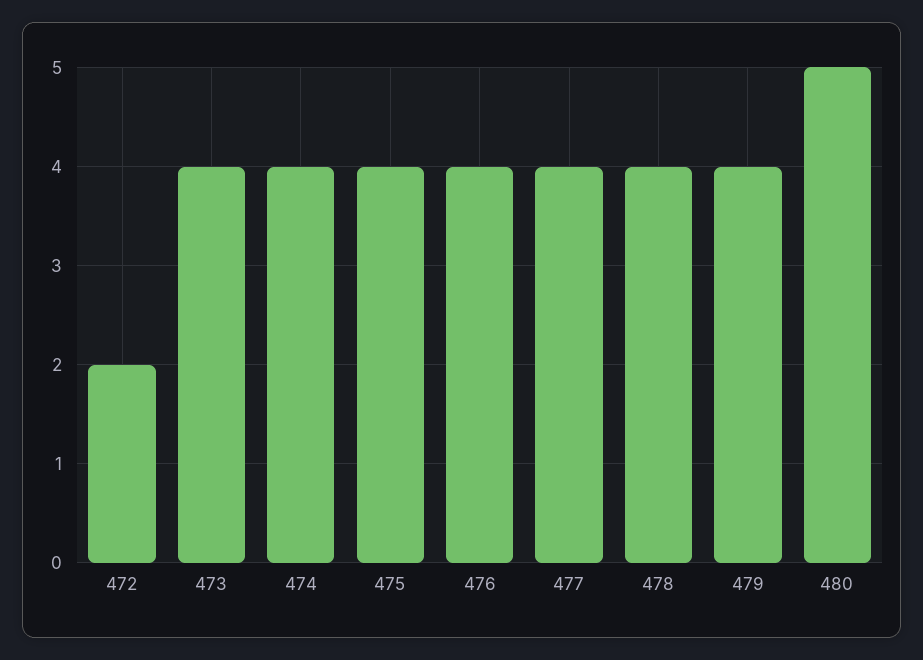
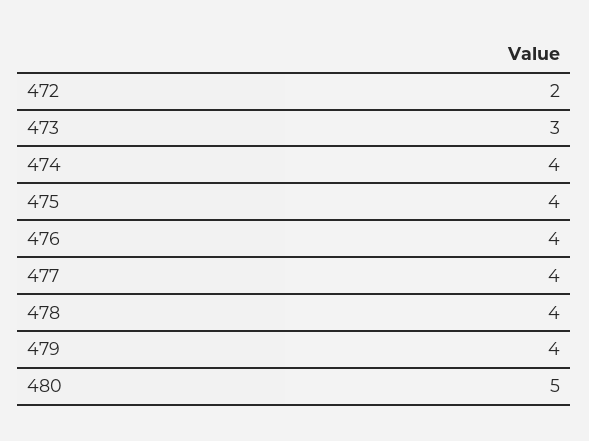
473: 4 -> 3

